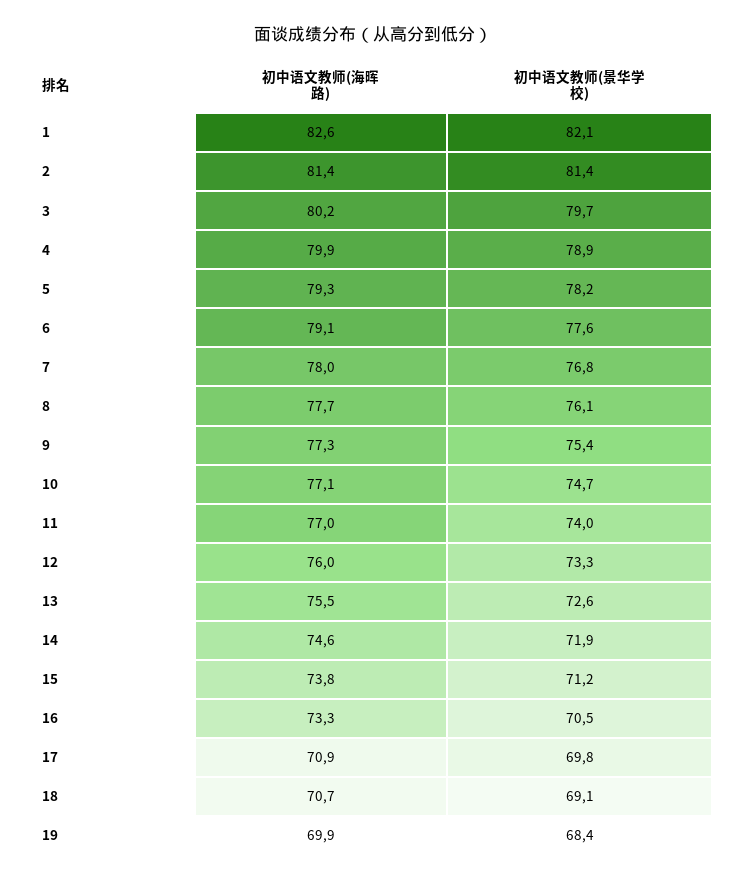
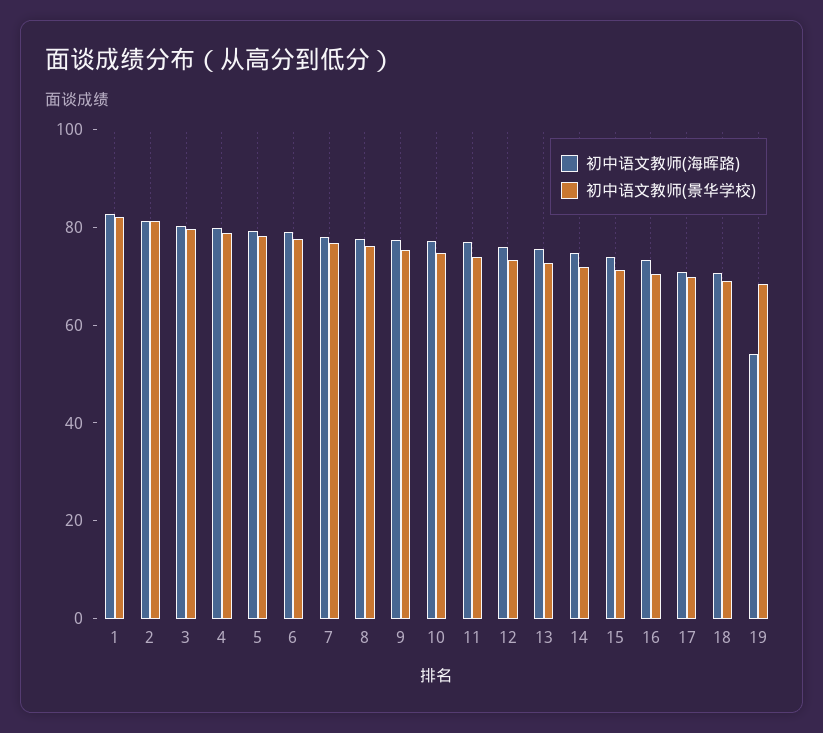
初中语文教师(海晖路), 19: 69.9 -> 55

